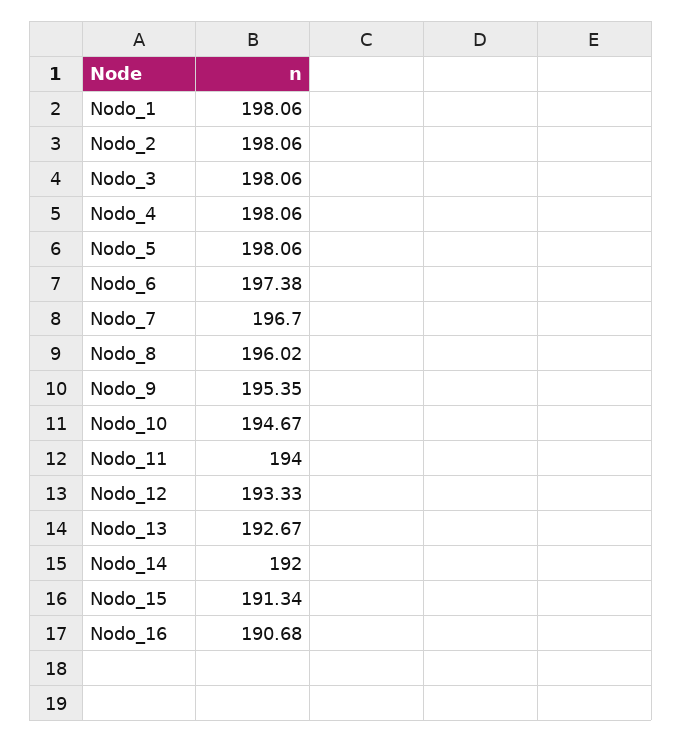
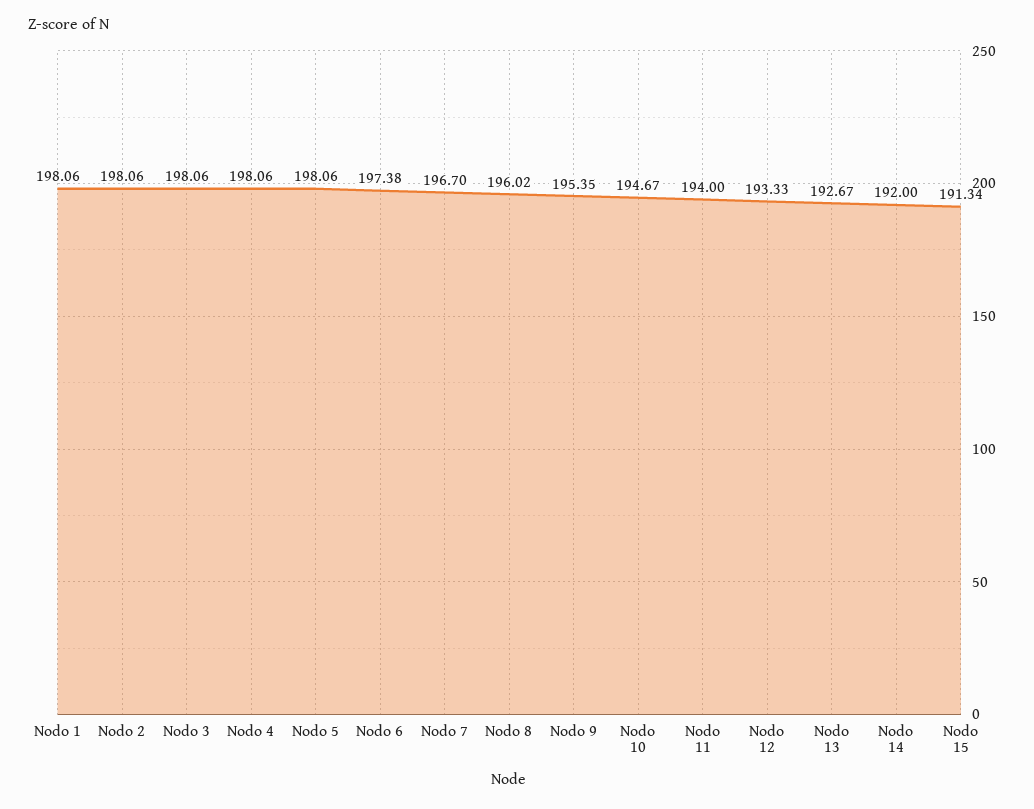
Nodo_16: 190.68 -> none

